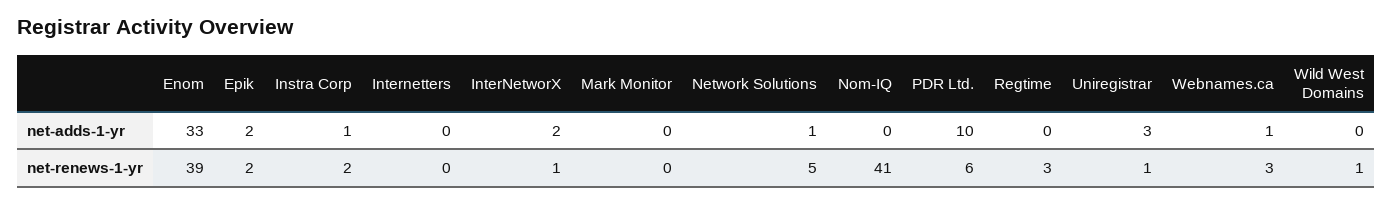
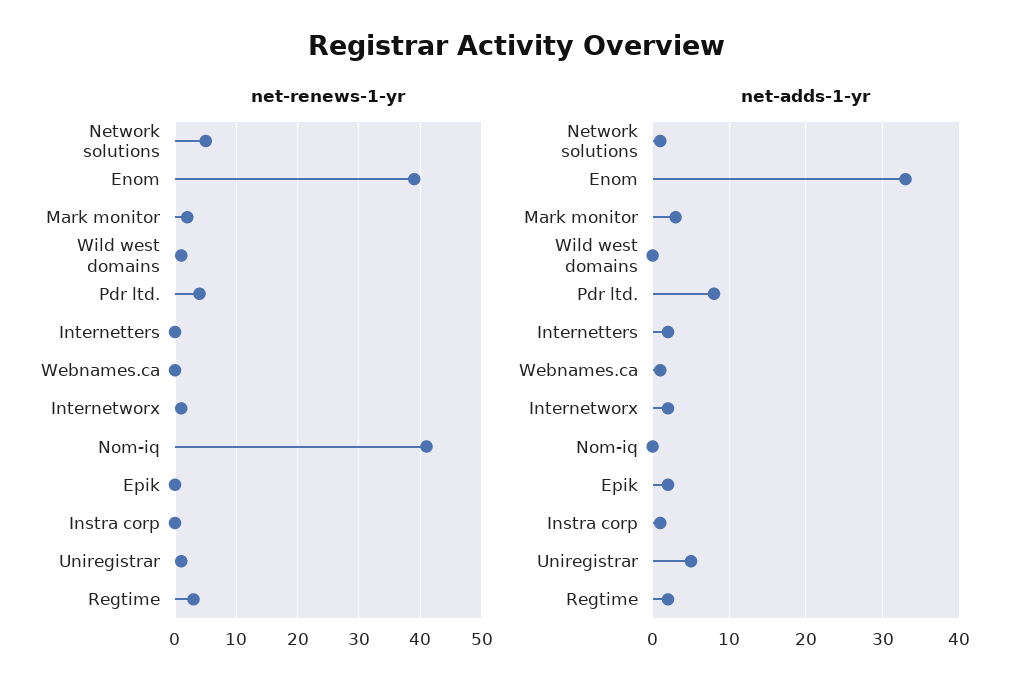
net-adds-1-yr, Internetters: 0 -> 2
net-adds-1-yr, Mark Monitor: 0 -> 3
net-adds-1-yr, PDR Ltd.: 10 -> 8
net-adds-1-yr, Regtime: 0 -> 2
net-adds-1-yr, Uniregistrar: 3 -> 5
net-renews-1-yr, Epik: 2 -> 0
net-renews-1-yr, Instra Corp: 2 -> 0
net-renews-1-yr, Mark Monitor: 0 -> 2
net-renews-1-yr, PDR Ltd.: 6 -> 4
net-renews-1-yr, Webnames.ca: 3 -> 0

